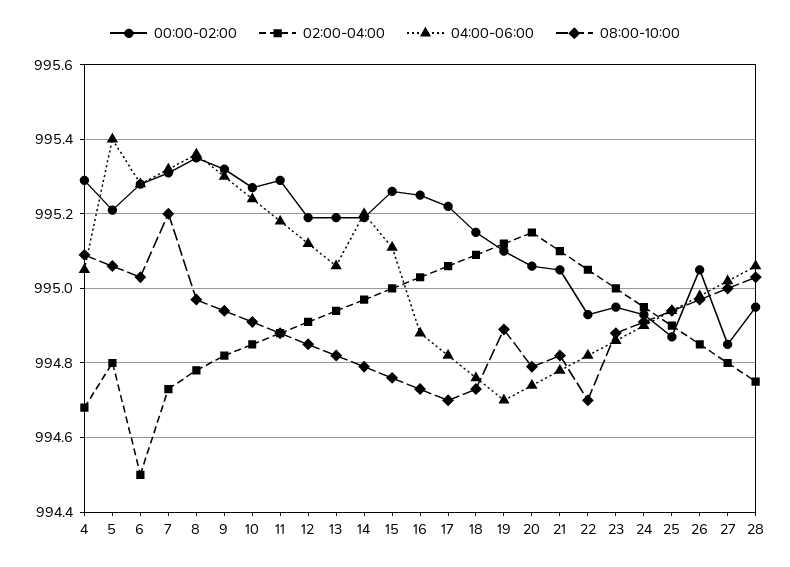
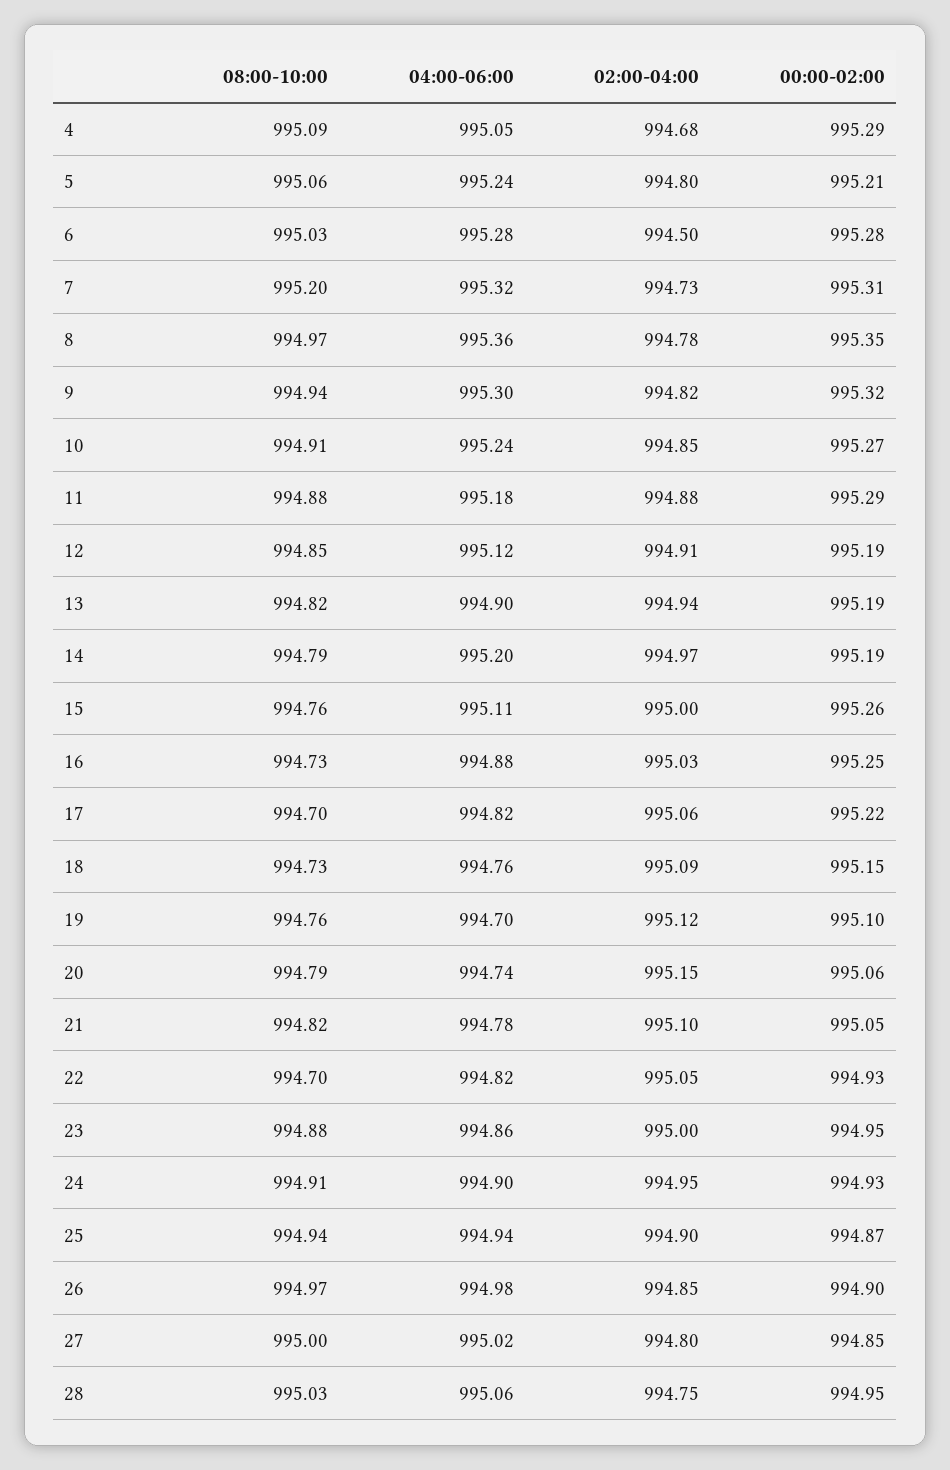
04:00-06:00, 5: 995.4 -> 995.24
04:00-06:00, 13: 995.05 -> 994.9
08:00-10:00, 19: 994.9 -> 994.76
00:00-02:00, 26: 995.05 -> 994.9

